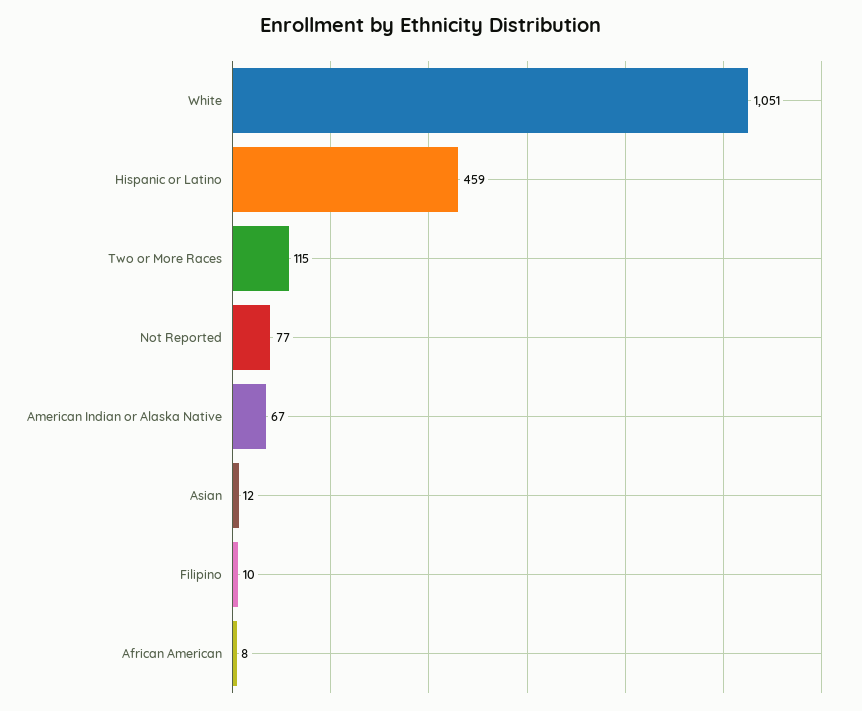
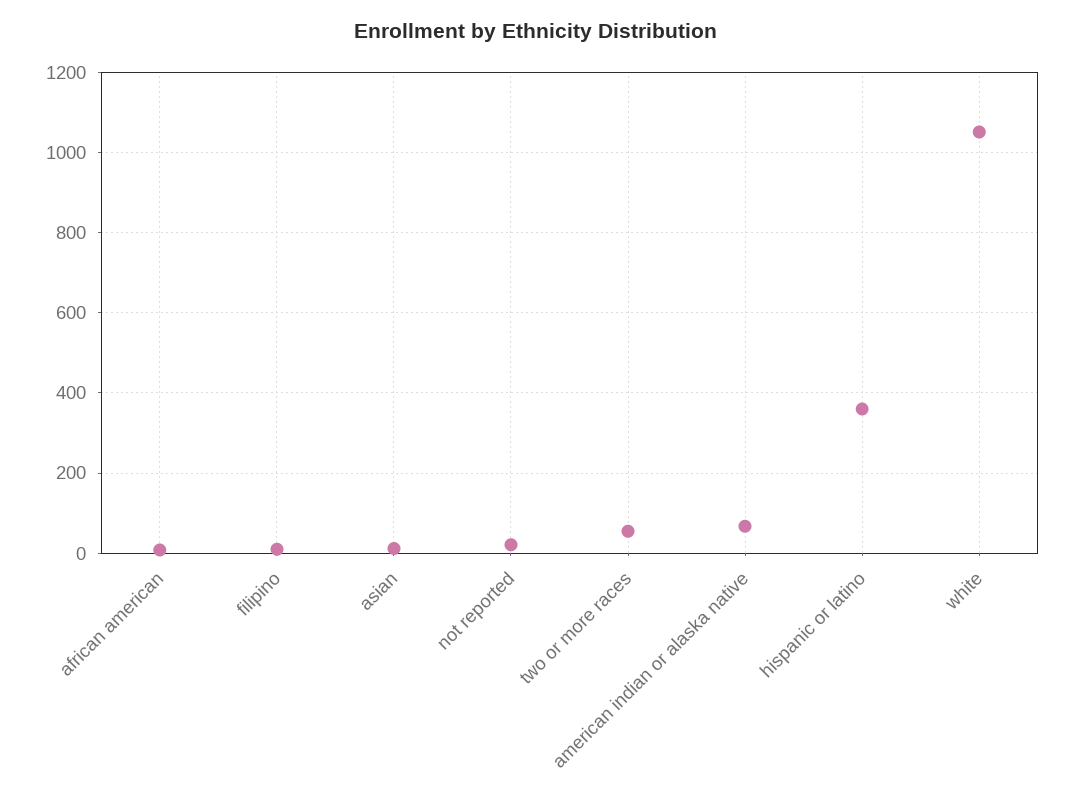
Hispanic or Latino: 459 -> 360
Two or More Races: 115 -> 60
Not Reported: 77 -> 20

